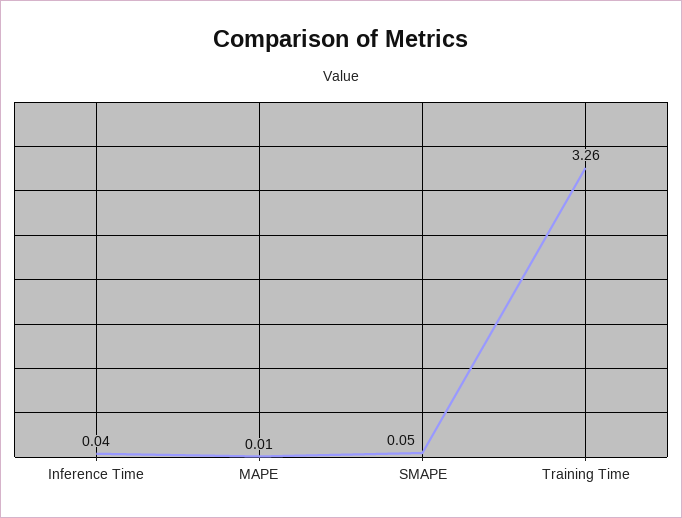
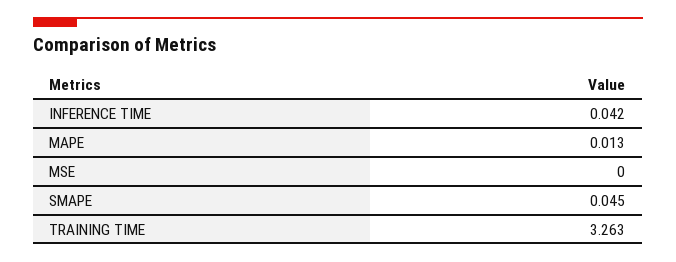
MSE: none -> 0

